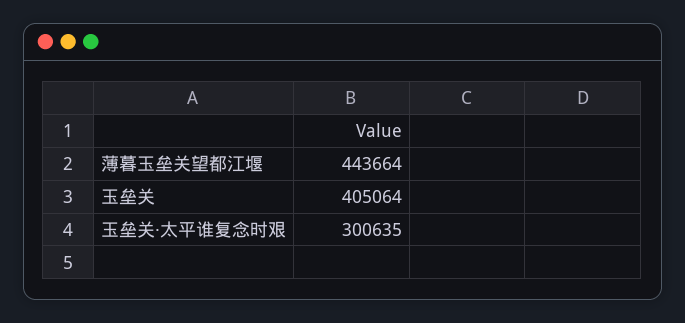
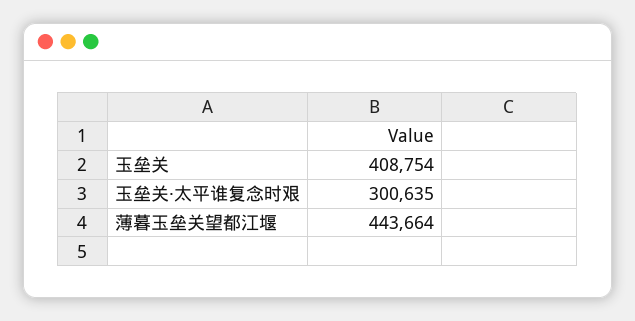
玉垒关: 405064 -> 408754

